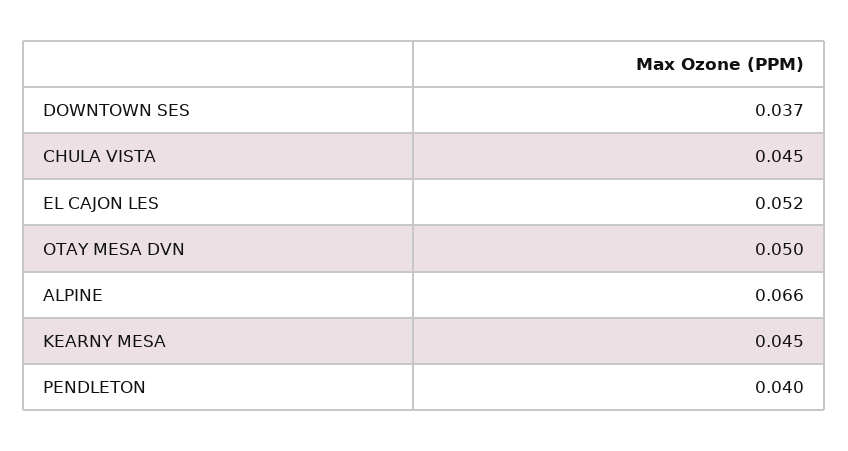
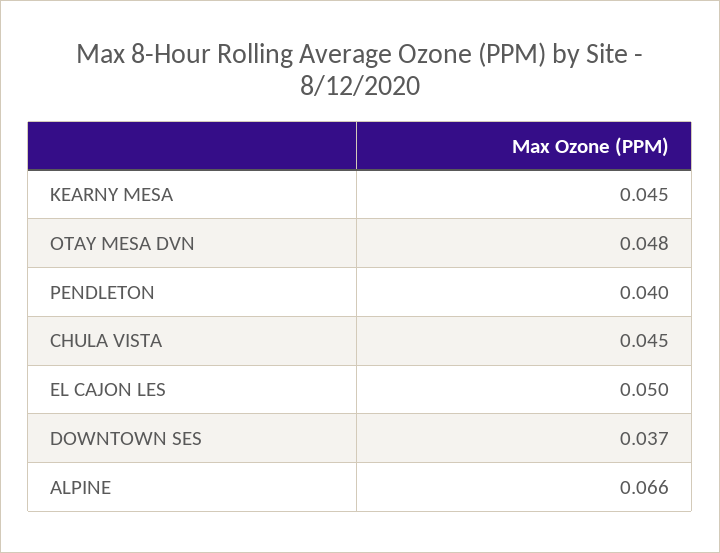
EL CAJON LES: 0.052 -> 0.05
OTAY MESA DVN: 0.05 -> 0.048

